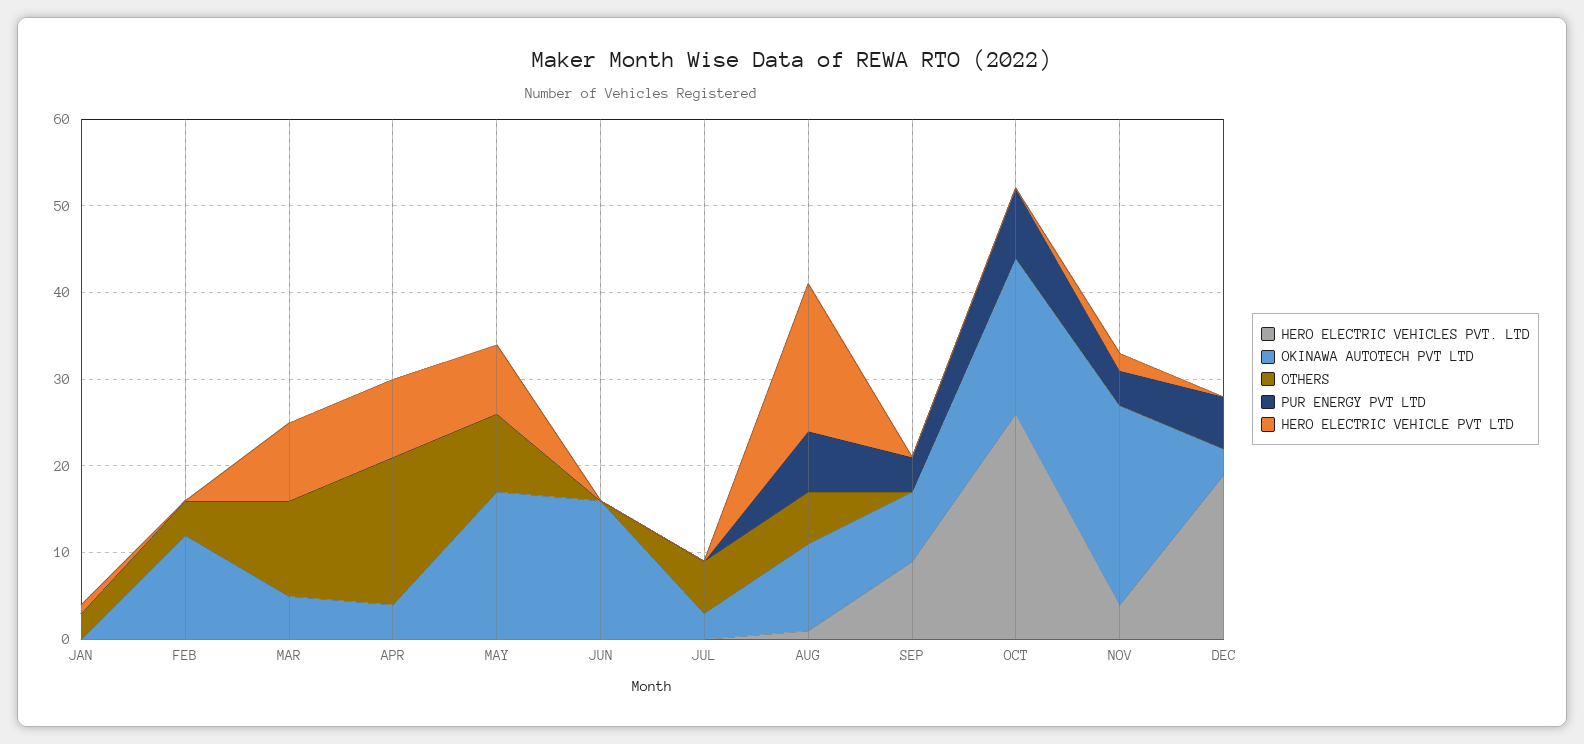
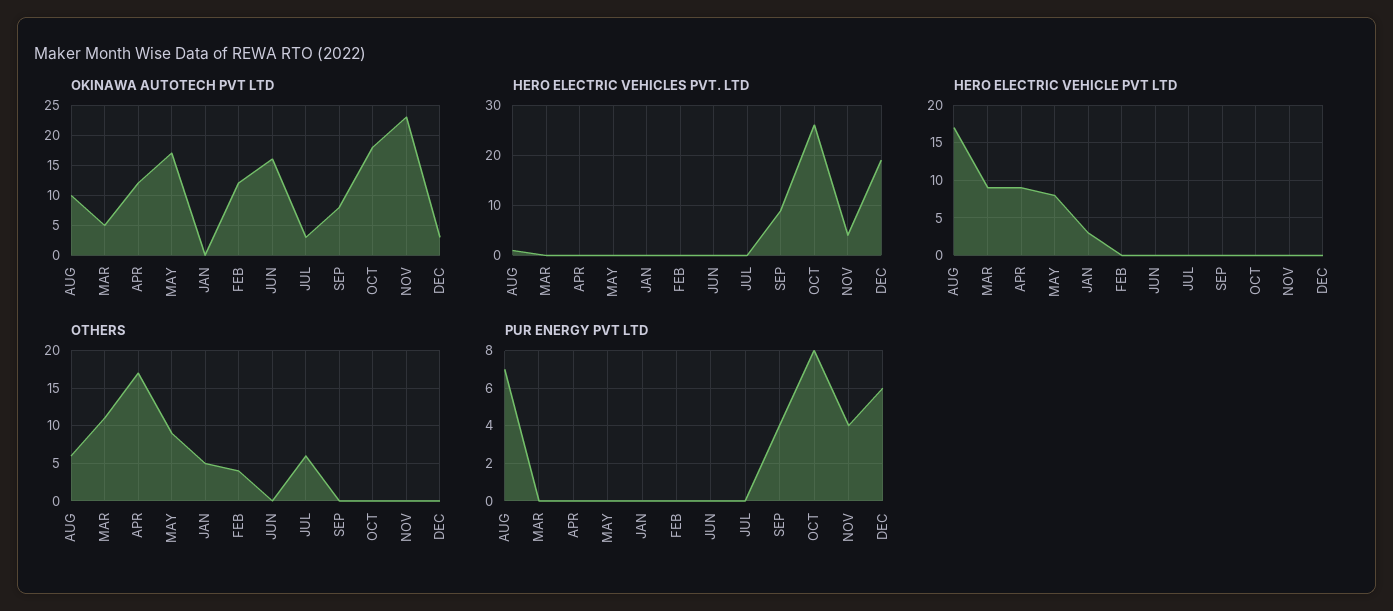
OTHERS, JAN: 3 -> 5
HERO ELECTRIC VEHICLE PVT LTD, JAN: 1 -> 3
OKINAWA AUTOTECH PVT LTD, APR: 4 -> 12
HERO ELECTRIC VEHICLE PVT LTD, NOV: 2 -> 0

